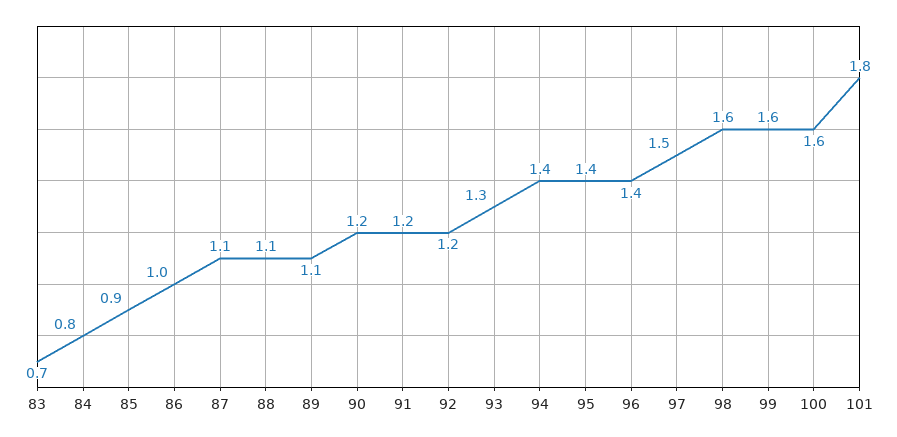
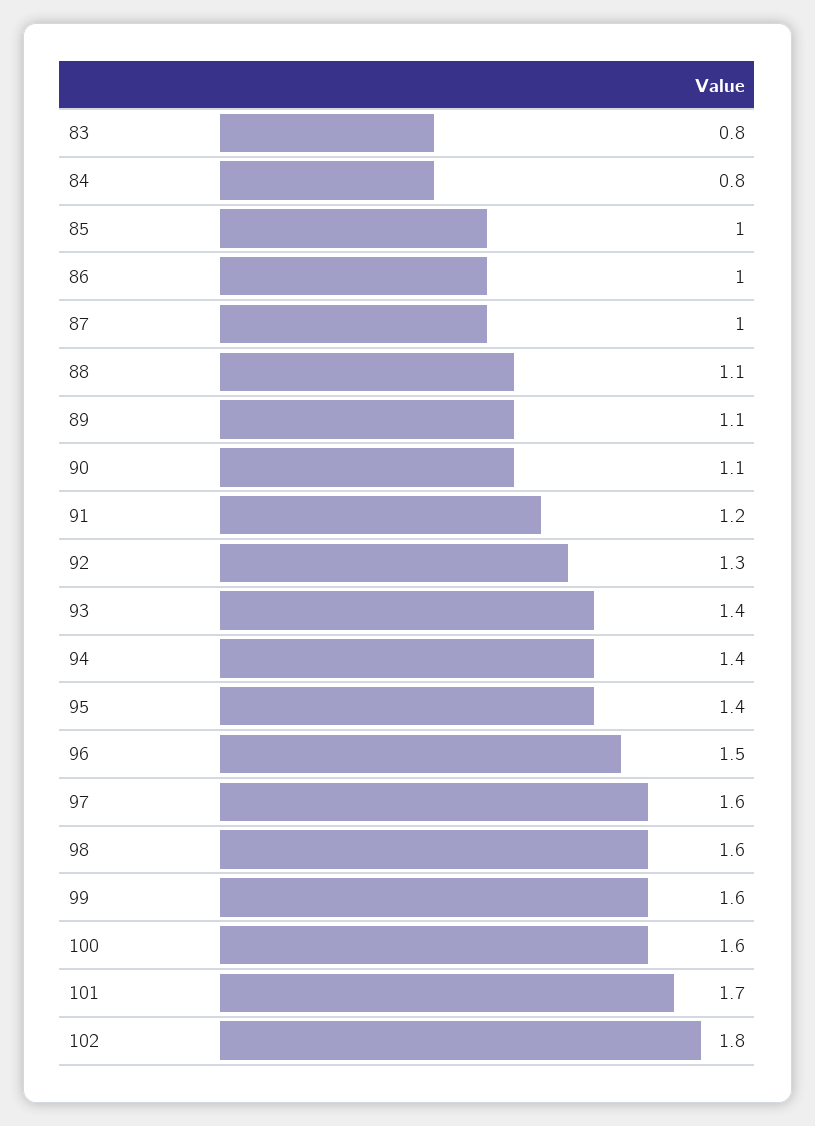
83: 0.7 -> 0.8
85: 0.9 -> 1
87: 1.1 -> 1
90: 1.2 -> 1.1
92: 1.2 -> 1.3
93: 1.3 -> 1.4
96: 1.4 -> 1.5
97: 1.5 -> 1.6
101: 1.8 -> 1.7
102: none -> 1.8

